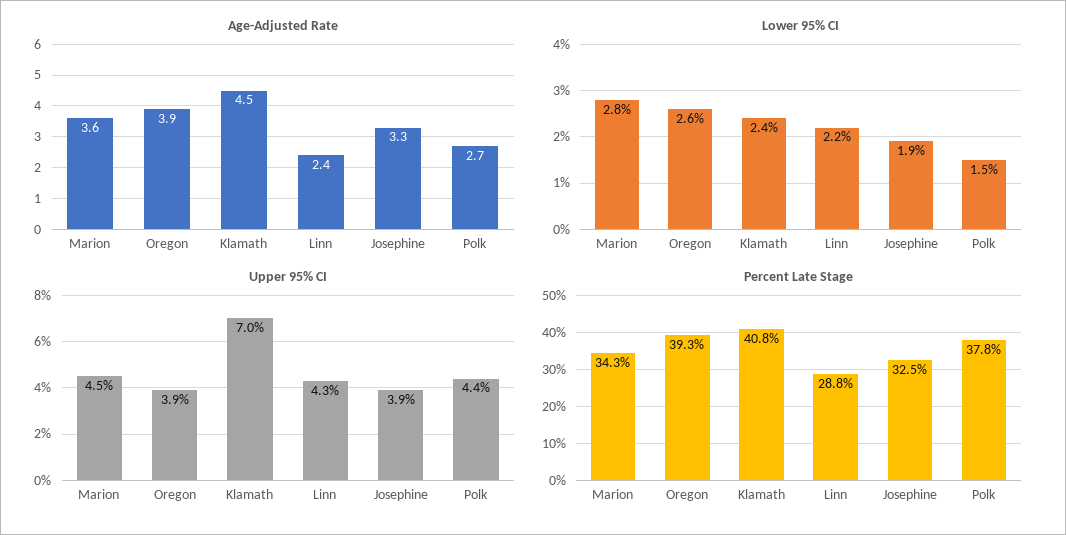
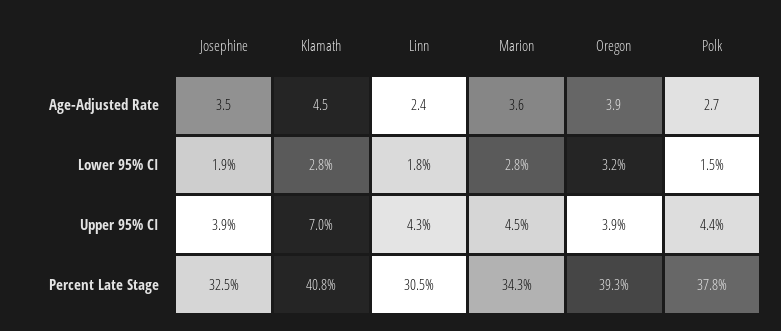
Age-Adjusted Rate, Josephine: 3.3 -> 3.5
Lower 95% CI, Oregon: 2.6 -> 3.2
Lower 95% CI, Klamath: 2.4 -> 2.8
Lower 95% CI, Linn: 2.2 -> 1.8
Percent Late Stage, Linn: 28.8 -> 30.5

